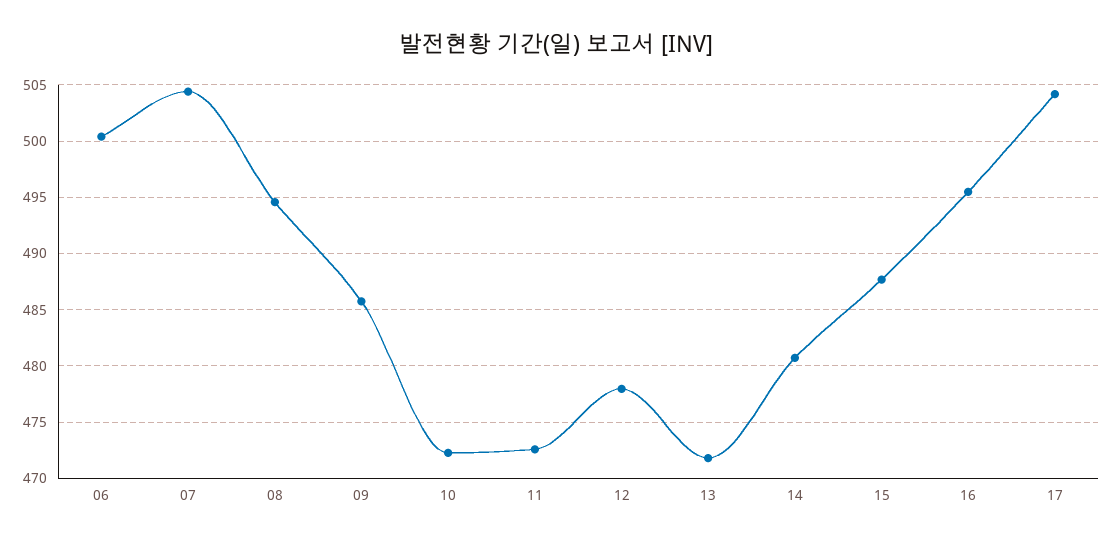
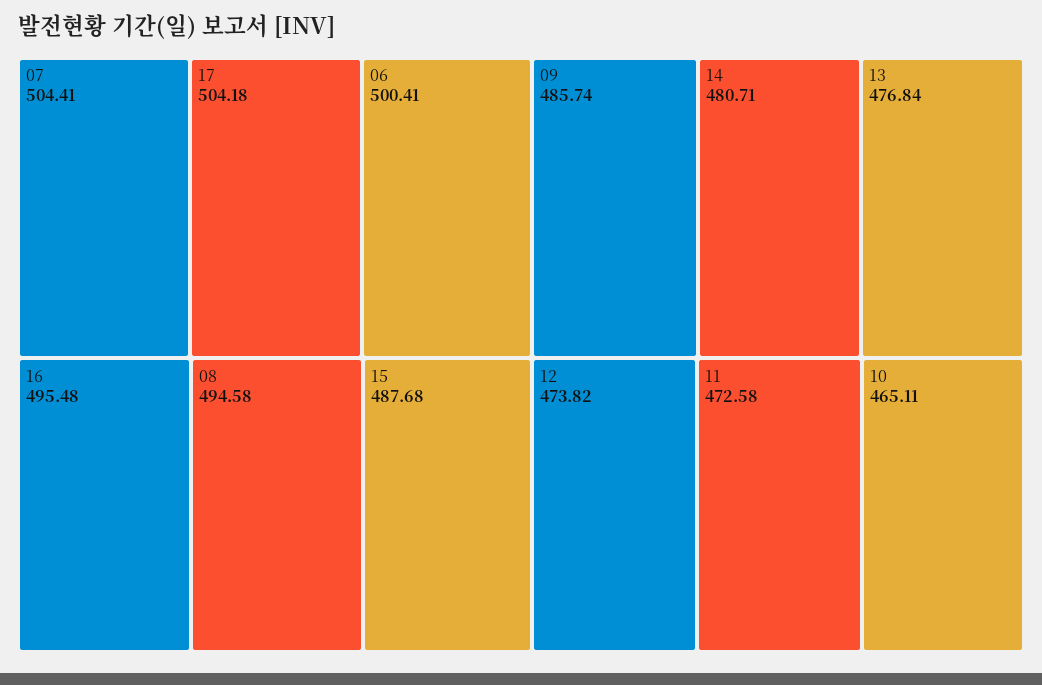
10: 472 -> 465.11
12: 478 -> 473.82
13: 472 -> 476.84

